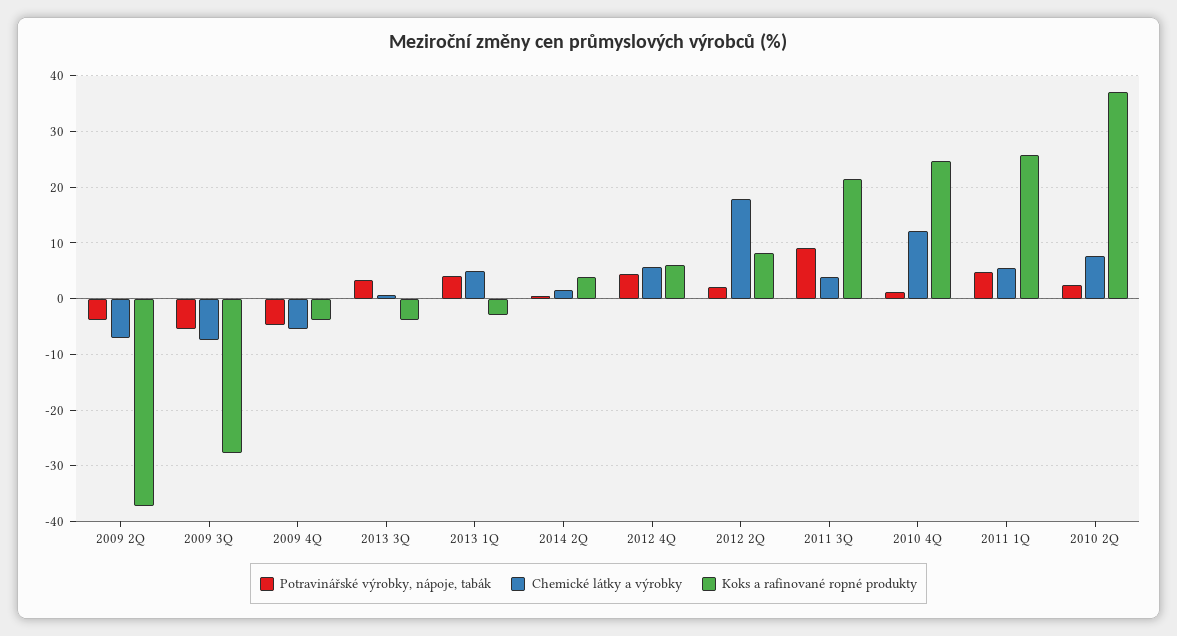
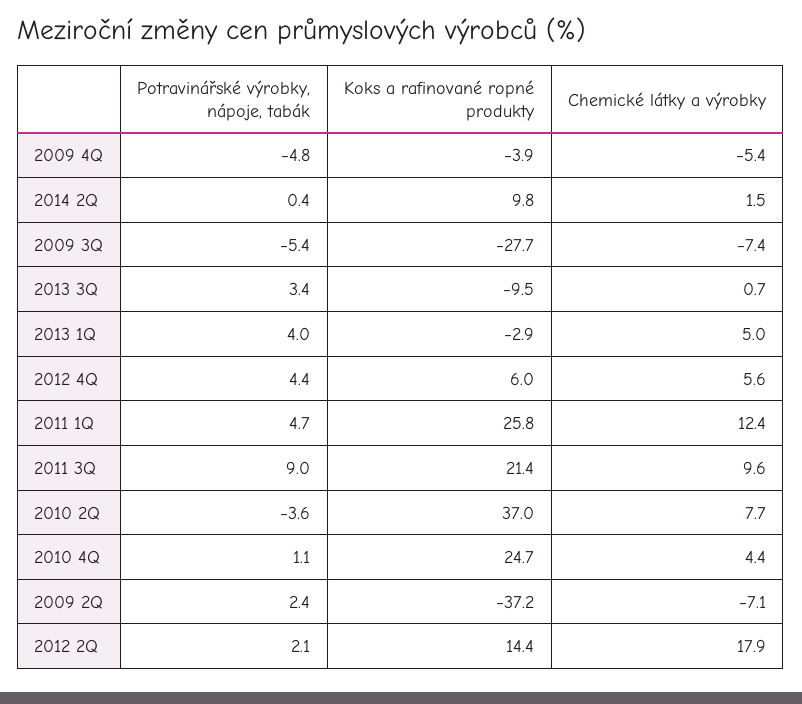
Potravinářské výrobky, nápoje, tabák, 2009 2Q: -4 -> 2.4
Koks a rafinované ropné produkty, 2013 3Q: -4 -> -9.5
Koks a rafinované ropné produkty, 2014 2Q: 4 -> 9.8
Koks a rafinované ropné produkty, 2012 2Q: 8 -> 14.4
Chemické látky a výrobky, 2011 3Q: 4 -> 9.6
Chemické látky a výrobky, 2010 4Q: 12 -> 4.4
Chemické látky a výrobky, 2011 1Q: 6 -> 12.4
Potravinářské výrobky, nápoje, tabák, 2010 2Q: 2 -> -3.6

